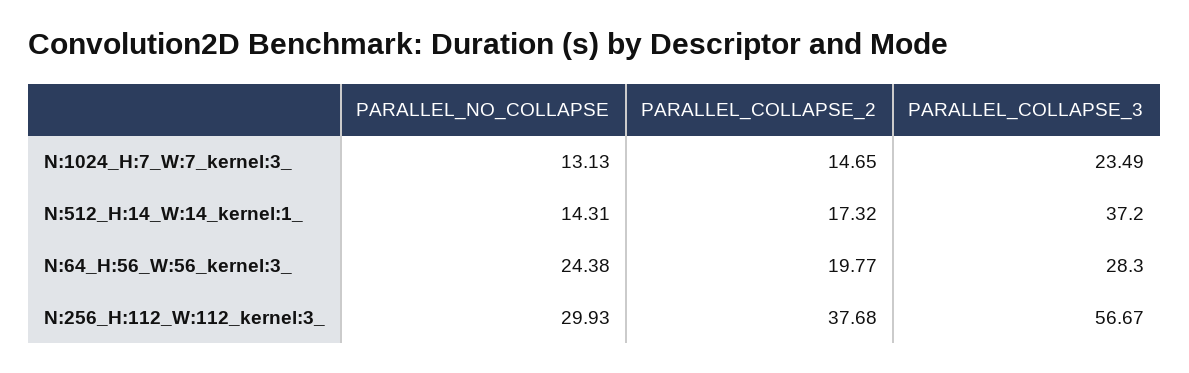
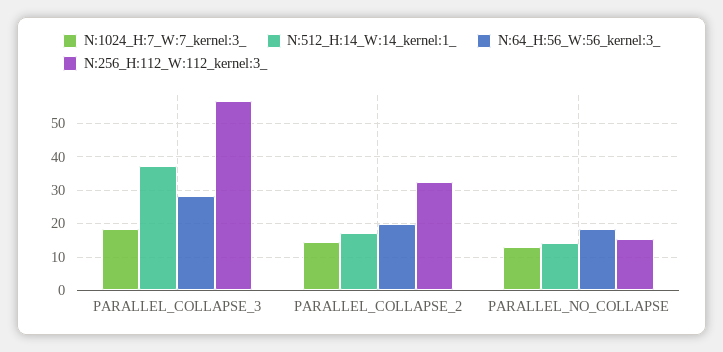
N:1024_H:7_W:7_kernel:3_, PARALLEL_COLLAPSE_3: 23.49 -> 18
N:64_H:56_W:56_kernel:3_, PARALLEL_NO_COLLAPSE: 24.38 -> 18
N:256_H:112_W:112_kernel:3_, PARALLEL_NO_COLLAPSE: 29.93 -> 16
N:256_H:112_W:112_kernel:3_, PARALLEL_COLLAPSE_2: 37.68 -> 32

